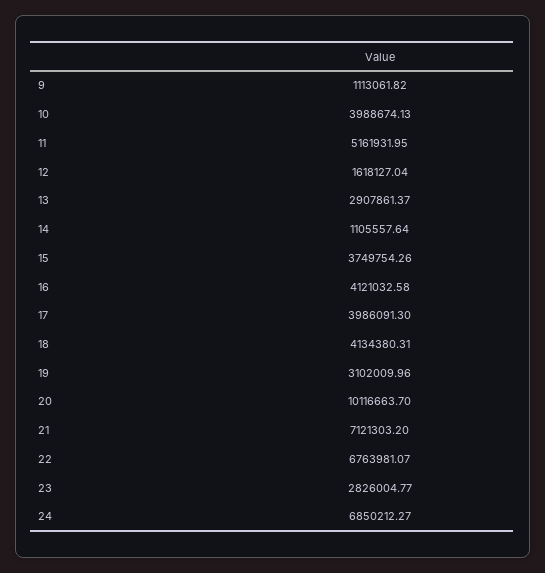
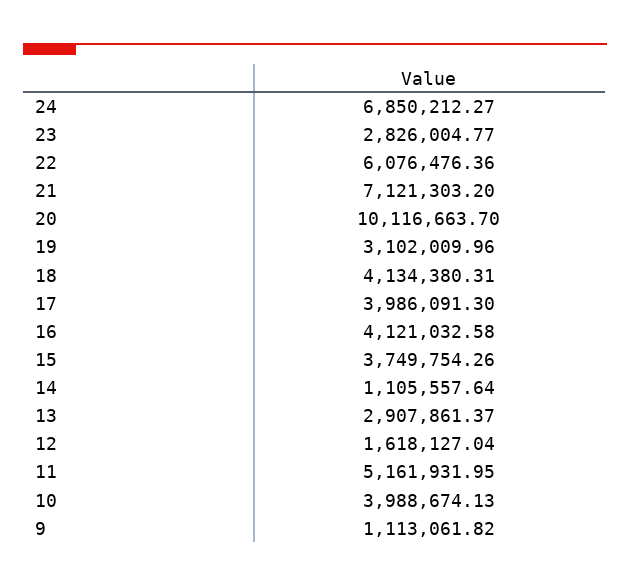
22: 6763981.07 -> 6076476.36

